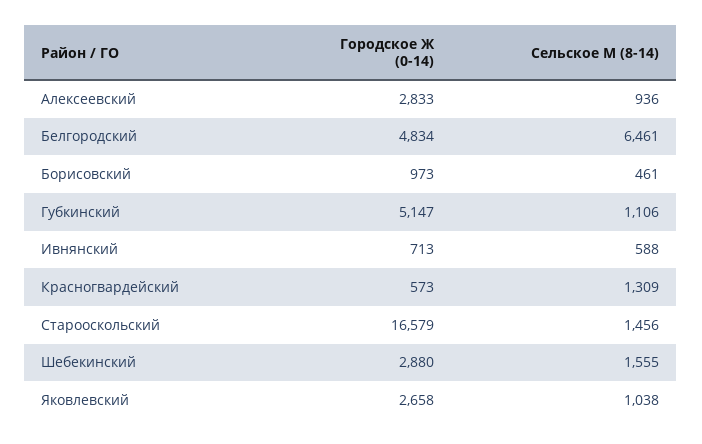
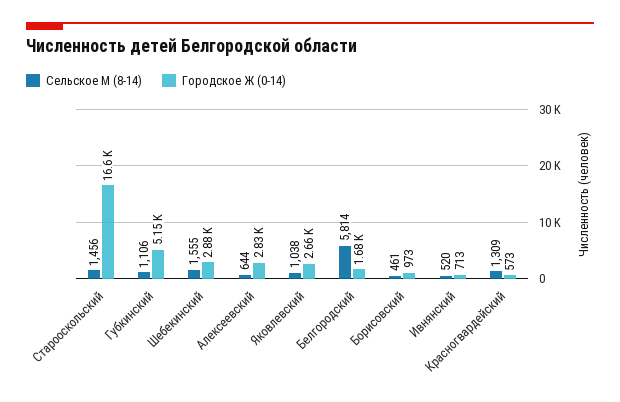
Сельское М (8-14), Алексеевский: 936 -> 644
Городское Ж (0-14), Белгородский: 4834 -> 1680
Сельское М (8-14), Белгородский: 6461 -> 5814
Сельское М (8-14), Ивнянский: 588 -> 520

